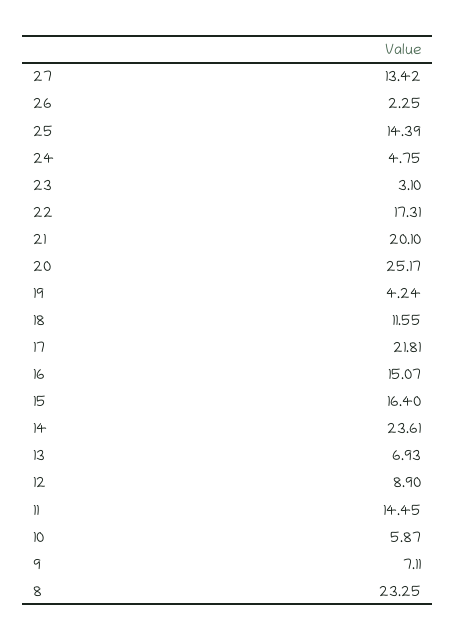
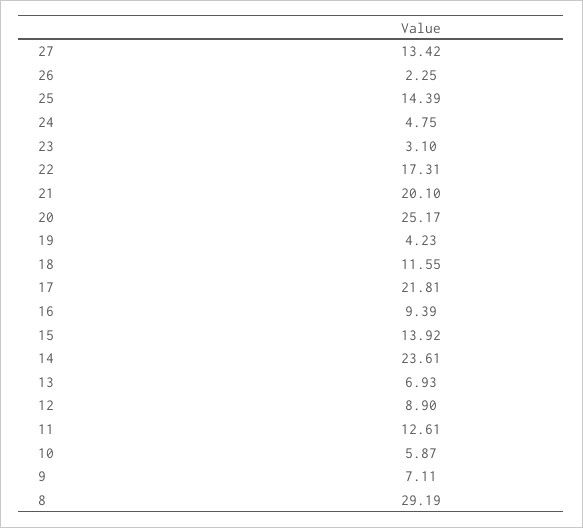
19: 4.24 -> 4.23
16: 15.07 -> 9.39
15: 16.4 -> 13.92
11: 14.45 -> 12.61
8: 23.25 -> 29.19

